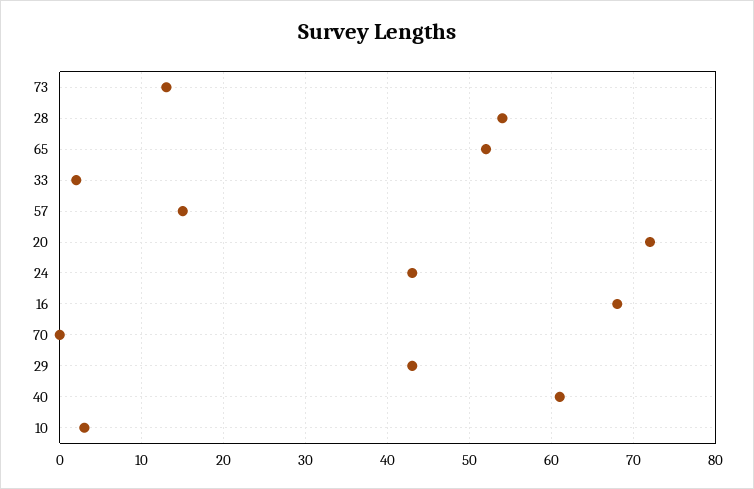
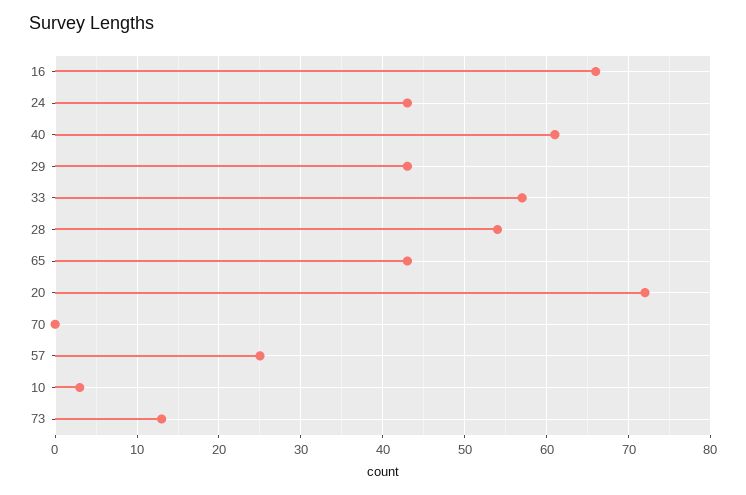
65: 52 -> 43
33: 2 -> 57
57: 15 -> 25
16: 68 -> 66

